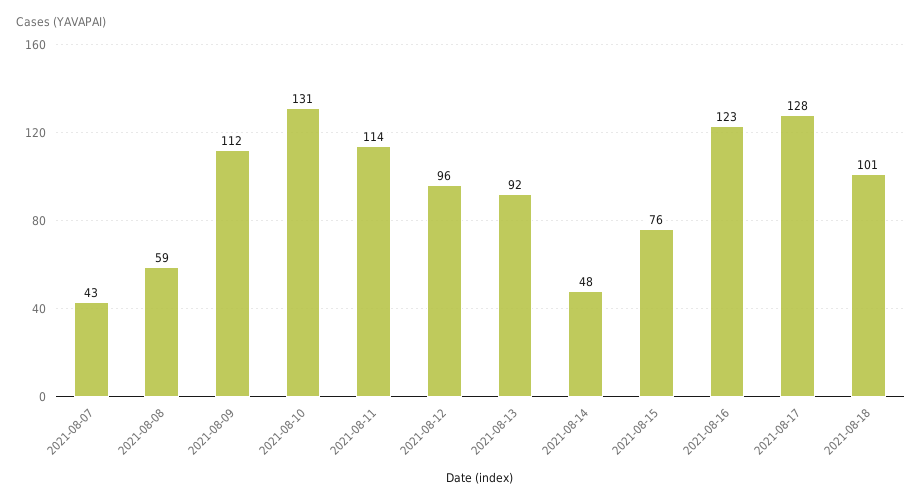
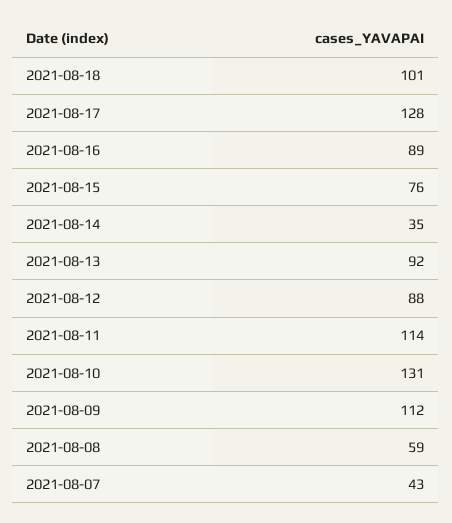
2021-08-12: 96 -> 88
2021-08-14: 48 -> 35
2021-08-16: 123 -> 89

